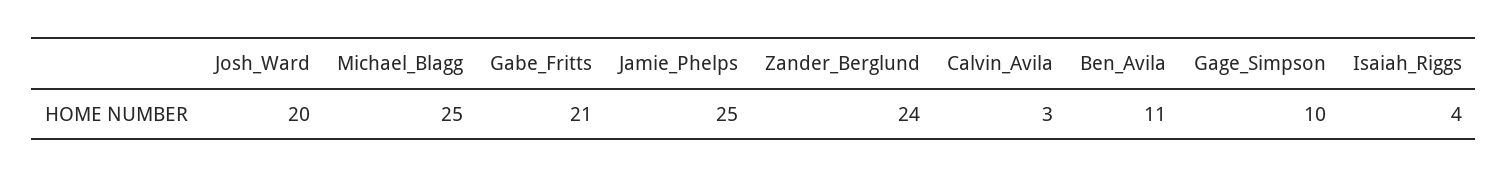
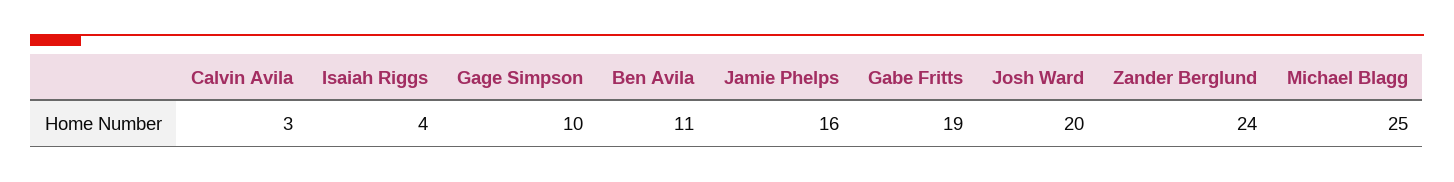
Gabe_Fritts: 21 -> 19
Jamie_Phelps: 25 -> 16

